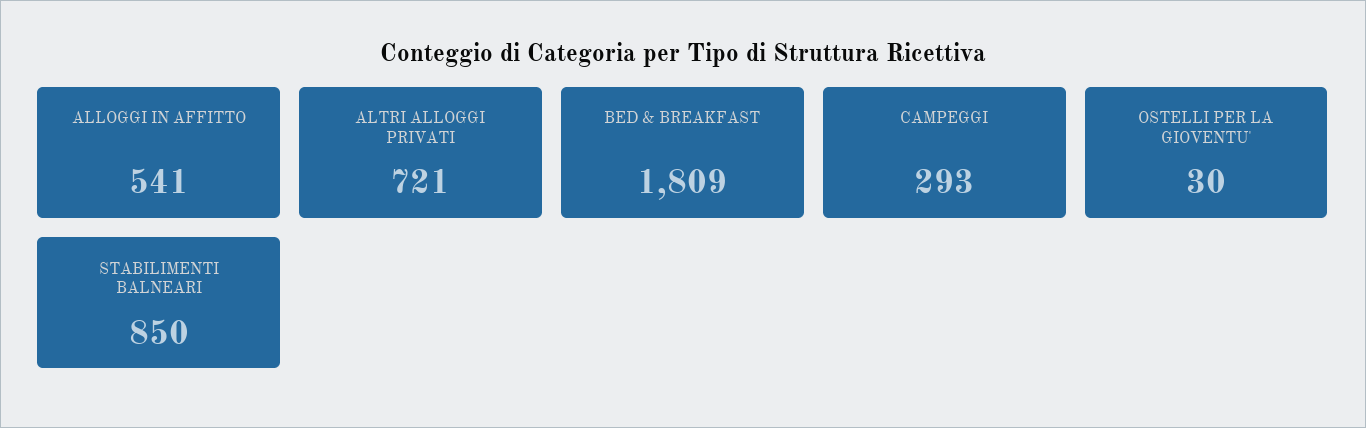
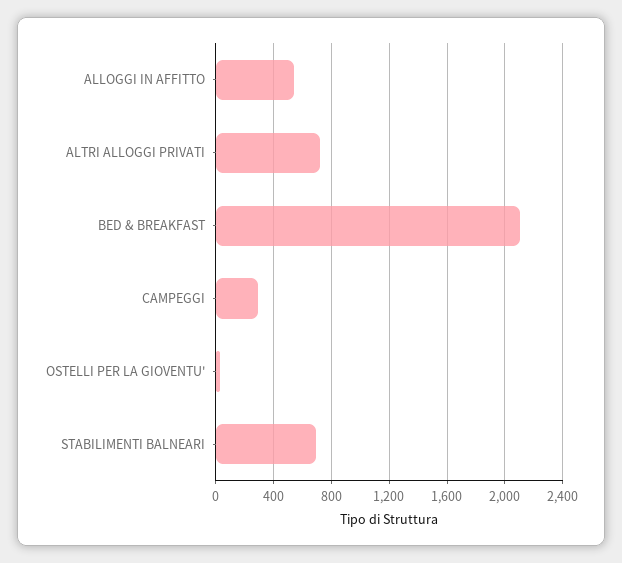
BED & BREAKFAST: 1809 -> 2100
STABILIMENTI BALNEARI: 850 -> 700

